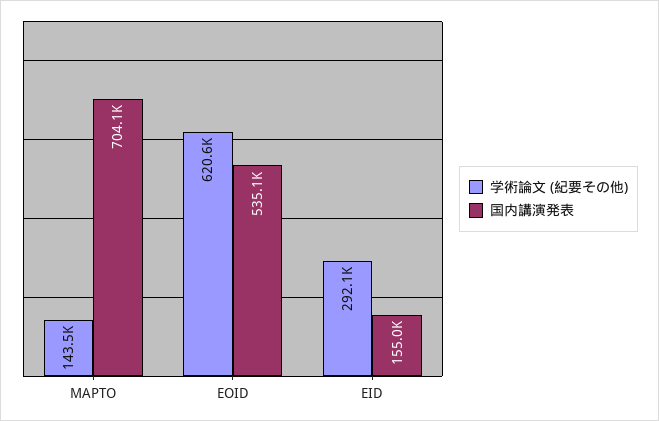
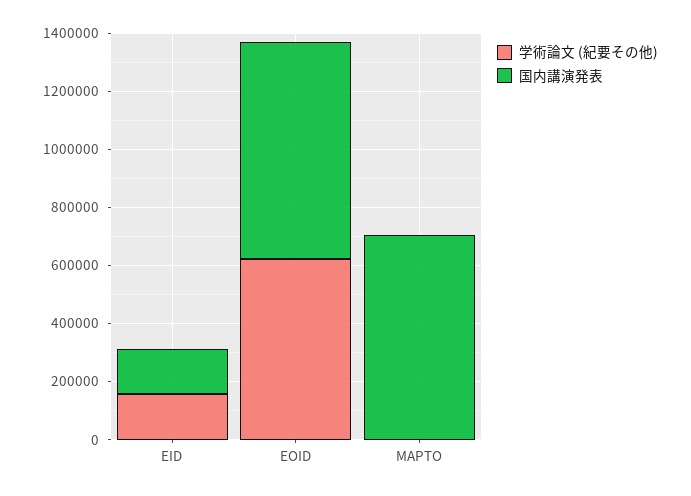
学術論文 (紀要その他), MAPTO: 143500 -> 0
国内講演発表, EOID: 535100 -> 750000
学術論文 (紀要その他), EID: 292100 -> 150000

